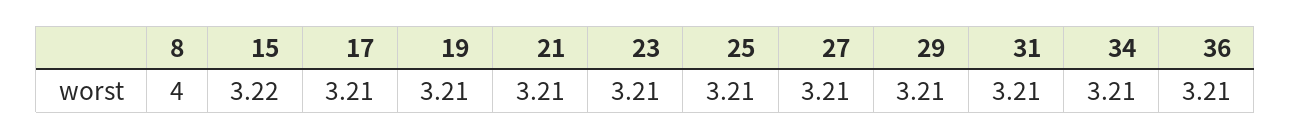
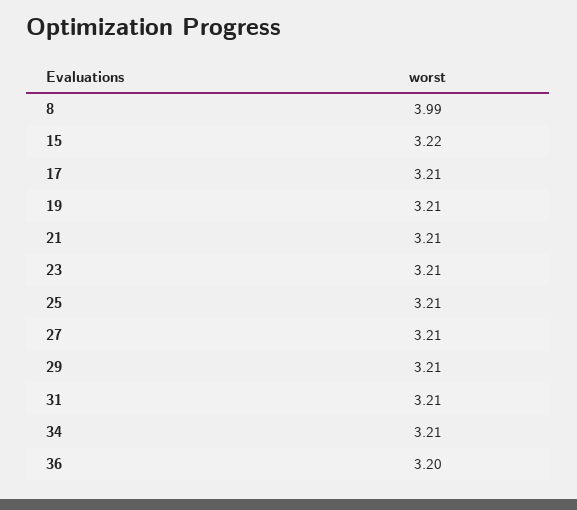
8: 4 -> 3.99
36: 3.21 -> 3.2

